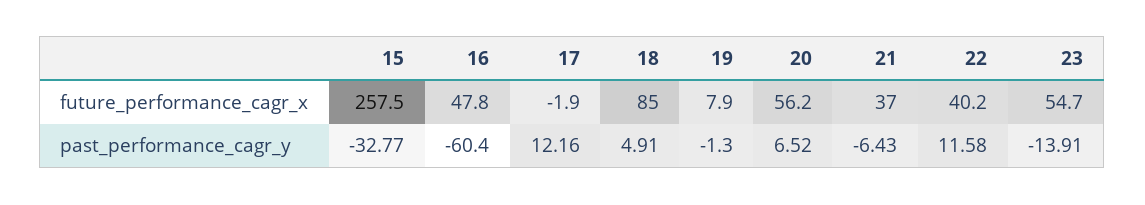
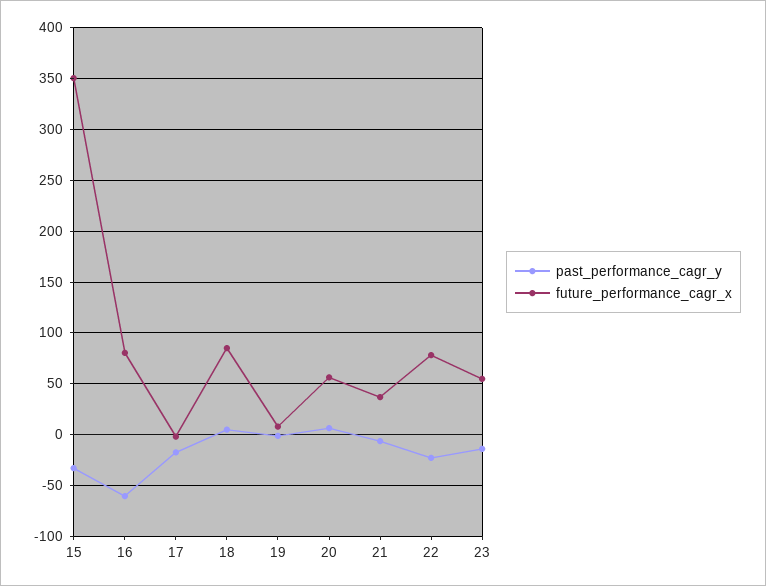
future_performance_cagr_x, 15: 257.5 -> 350
future_performance_cagr_x, 16: 47.8 -> 80
future_performance_cagr_x, 22: 40.2 -> 80
past_performance_cagr_y, 17: 12.16 -> -20
past_performance_cagr_y, 22: 11.58 -> -20

